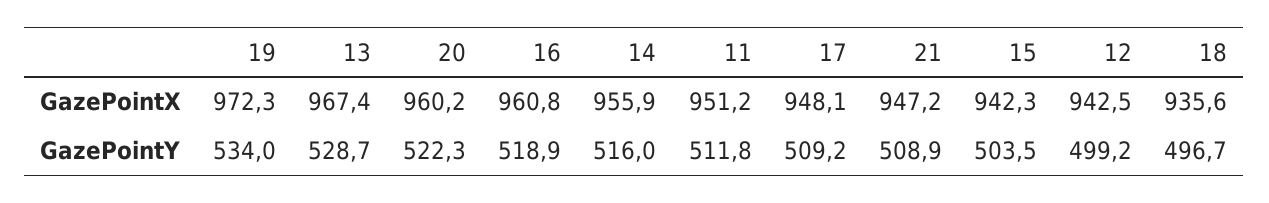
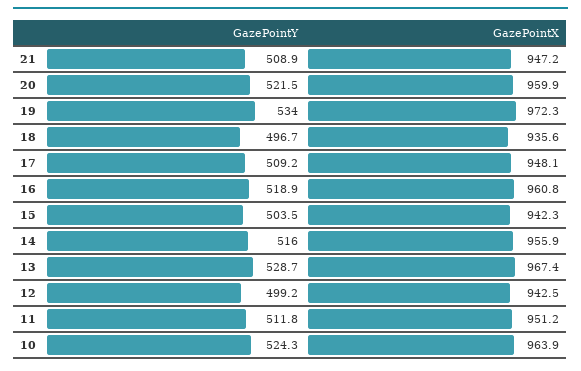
20, GazePointX: 960.2 -> 959.9
20, GazePointY: 522.3 -> 521.5
10, GazePointY: none -> 524.3
10, GazePointX: none -> 963.9

